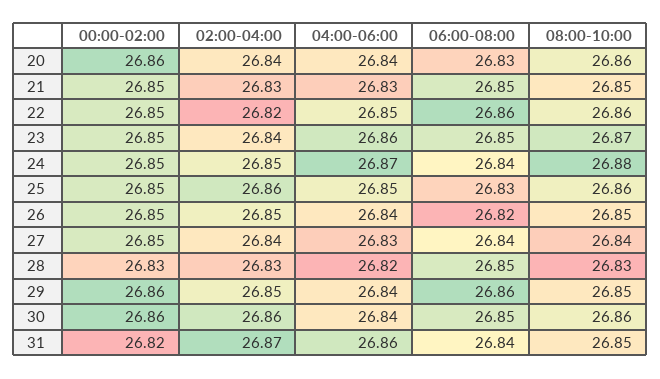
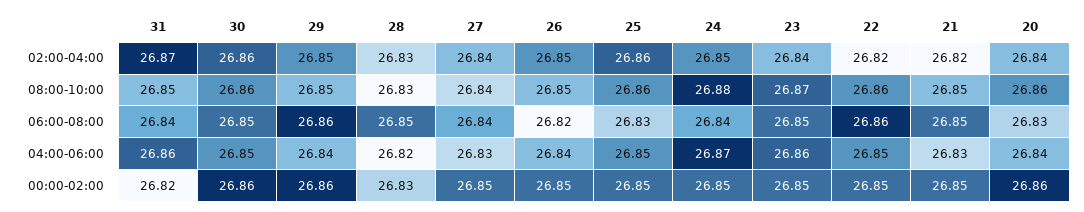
02:00-04:00, 21: 26.83 -> 26.82
04:00-06:00, 30: 26.84 -> 26.85

